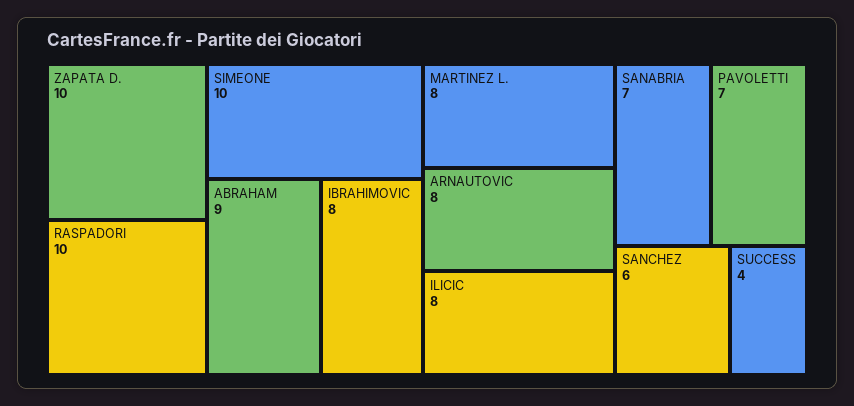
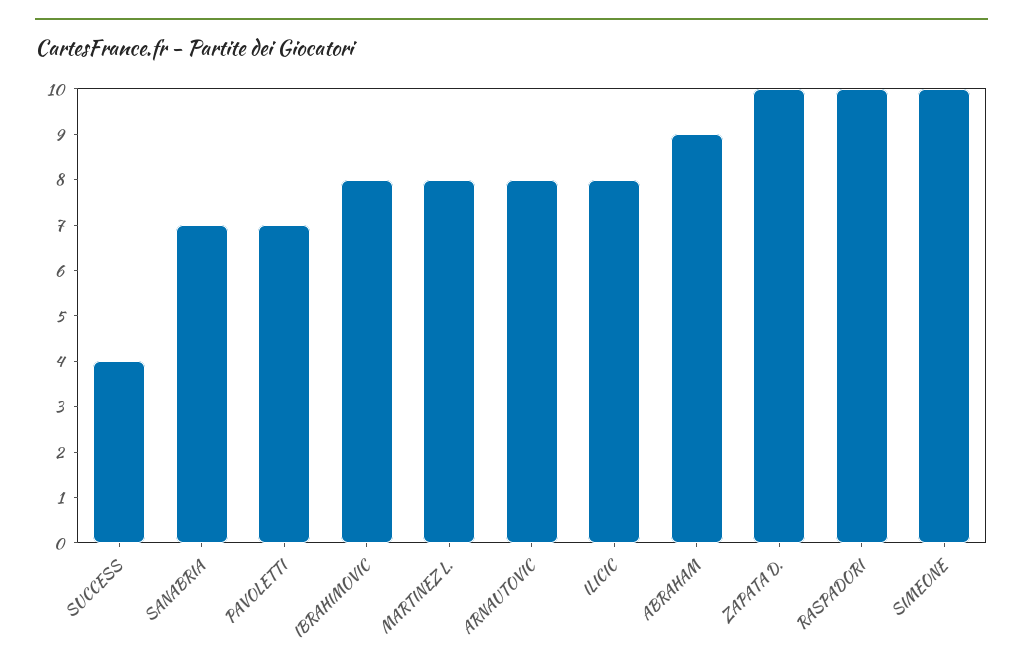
SANCHEZ: 6 -> none

